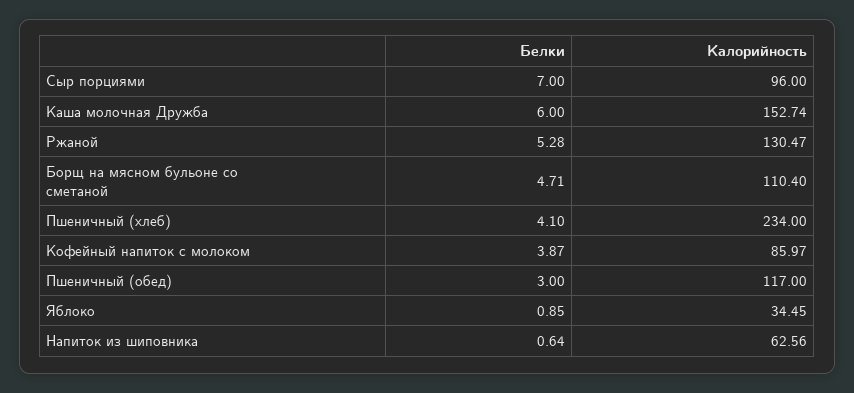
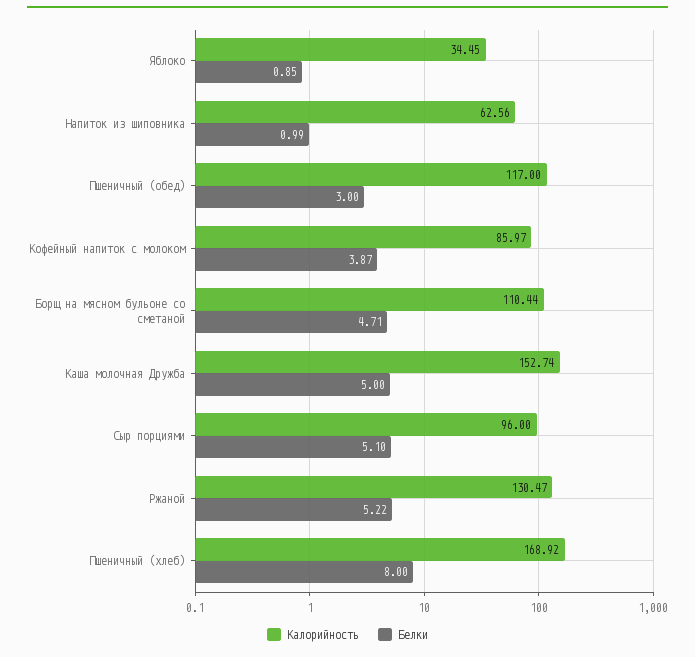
Белки, Сыр порциями: 7 -> 5.1
Белки, Каша молочная Дружба: 6 -> 5
Белки, Ржаной: 5.28 -> 5.22
Калорийность, Борщ на мясном бульоне со сметаной: 110.4 -> 110.44
Белки, Пшеничный (хлеб): 4.1 -> 8
Калорийность, Пшеничный (хлеб): 234 -> 168.92
Белки, Напиток из шиповника: 0.64 -> 0.99

